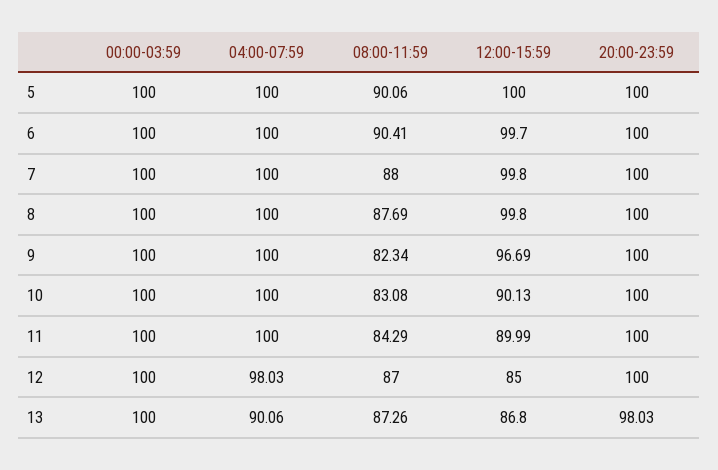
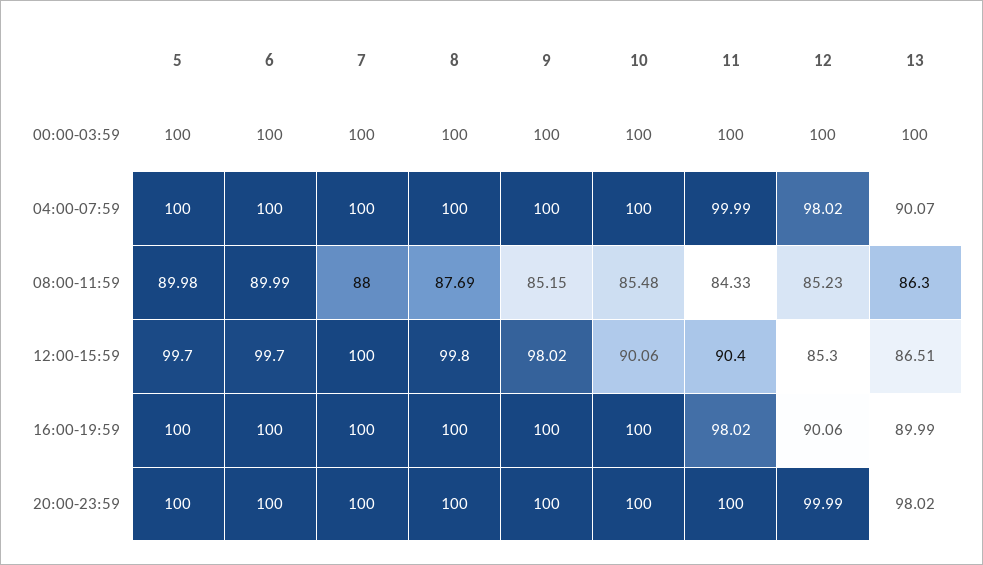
08:00-11:59, 5: 90.06 -> 89.98
12:00-15:59, 5: 100 -> 99.7
08:00-11:59, 6: 90.41 -> 89.99
12:00-15:59, 7: 99.8 -> 100
08:00-11:59, 9: 82.34 -> 85.15
12:00-15:59, 9: 96.69 -> 98.02
08:00-11:59, 10: 83.08 -> 85.48
12:00-15:59, 10: 90.13 -> 90.06
04:00-07:59, 11: 100 -> 99.99
08:00-11:59, 11: 84.29 -> 84.33
12:00-15:59, 11: 89.99 -> 90.4
04:00-07:59, 12: 98.03 -> 98.02
08:00-11:59, 12: 87 -> 85.23
12:00-15:59, 12: 85 -> 85.3
20:00-23:59, 12: 100 -> 99.99
04:00-07:59, 13: 90.06 -> 90.07
08:00-11:59, 13: 87.26 -> 86.3
12:00-15:59, 13: 86.8 -> 86.51
20:00-23:59, 13: 98.03 -> 98.02
16:00-19:59, 5: none -> 100
16:00-19:59, 6: none -> 100
16:00-19:59, 7: none -> 100
16:00-19:59, 8: none -> 100
16:00-19:59, 9: none -> 100
16:00-19:59, 10: none -> 100
16:00-19:59, 11: none -> 98.02
16:00-19:59, 12: none -> 90.06
16:00-19:59, 13: none -> 89.99

